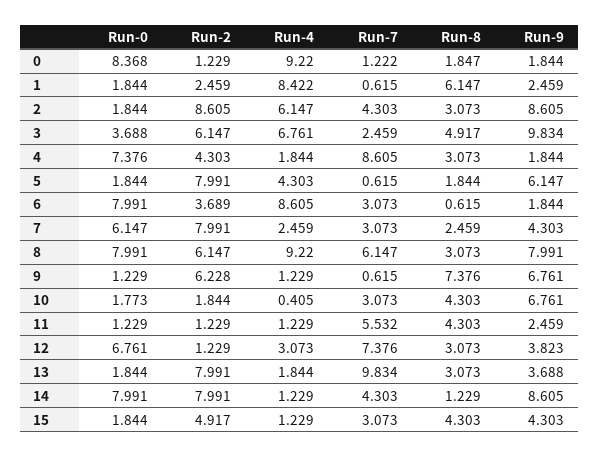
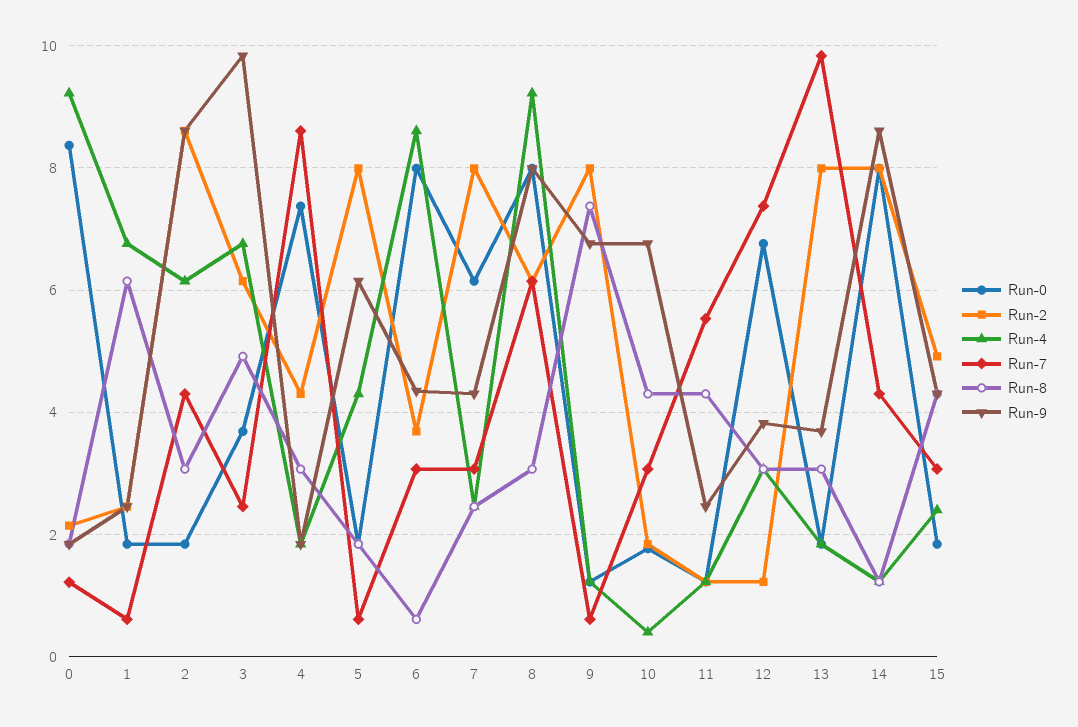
Run-2, 0: 1.229 -> 2.2
Run-4, 1: 8.422 -> 6.8
Run-9, 6: 1.844 -> 4.4
Run-2, 9: 6.228 -> 8
Run-4, 15: 1.229 -> 2.4

